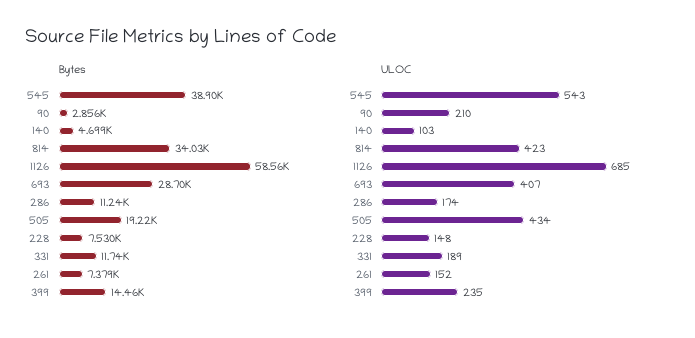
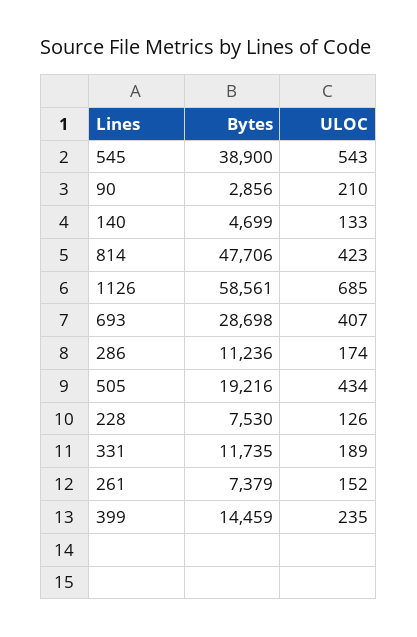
Bytes, 814: 34030 -> 47706
ULOC, 140: 103 -> 133
ULOC, 228: 148 -> 126

